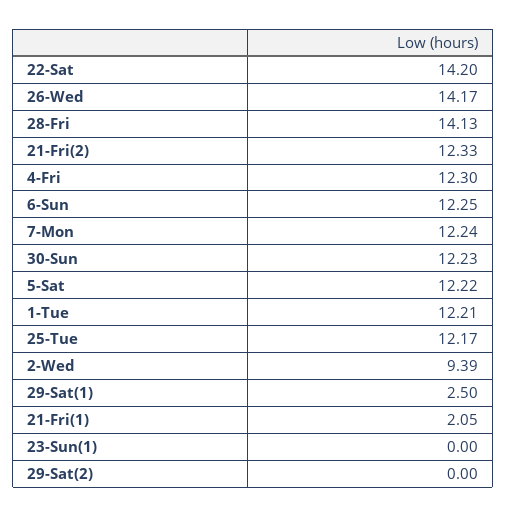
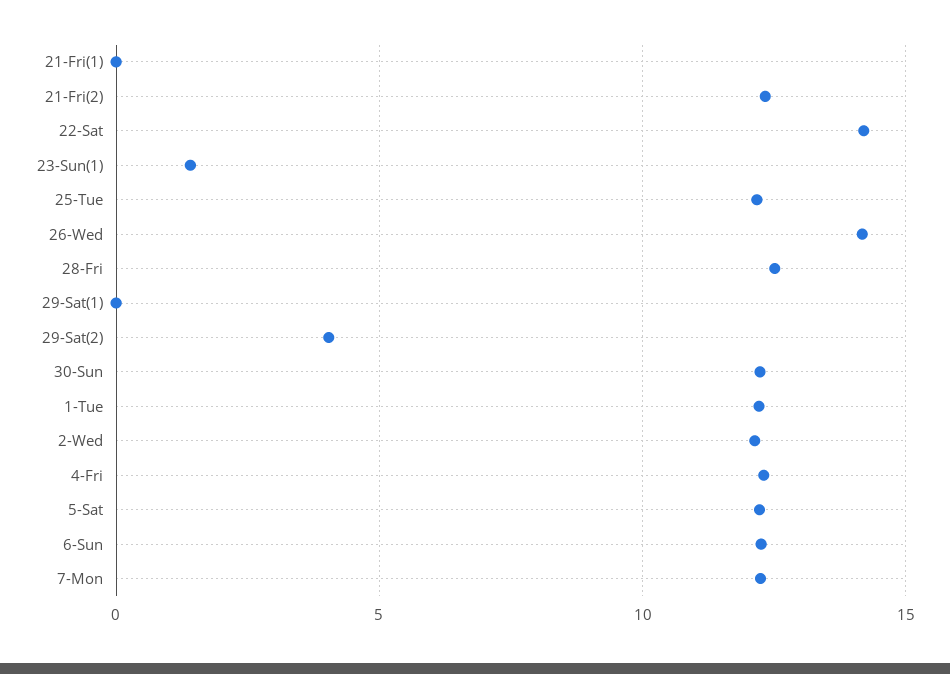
28-Fri: 14.13 -> 12.5
2-Wed: 9.39 -> 12
29-Sat(1): 2.5 -> 0
21-Fri(1): 2.05 -> 0
23-Sun(1): 0 -> 1.5
29-Sat(2): 0 -> 4

